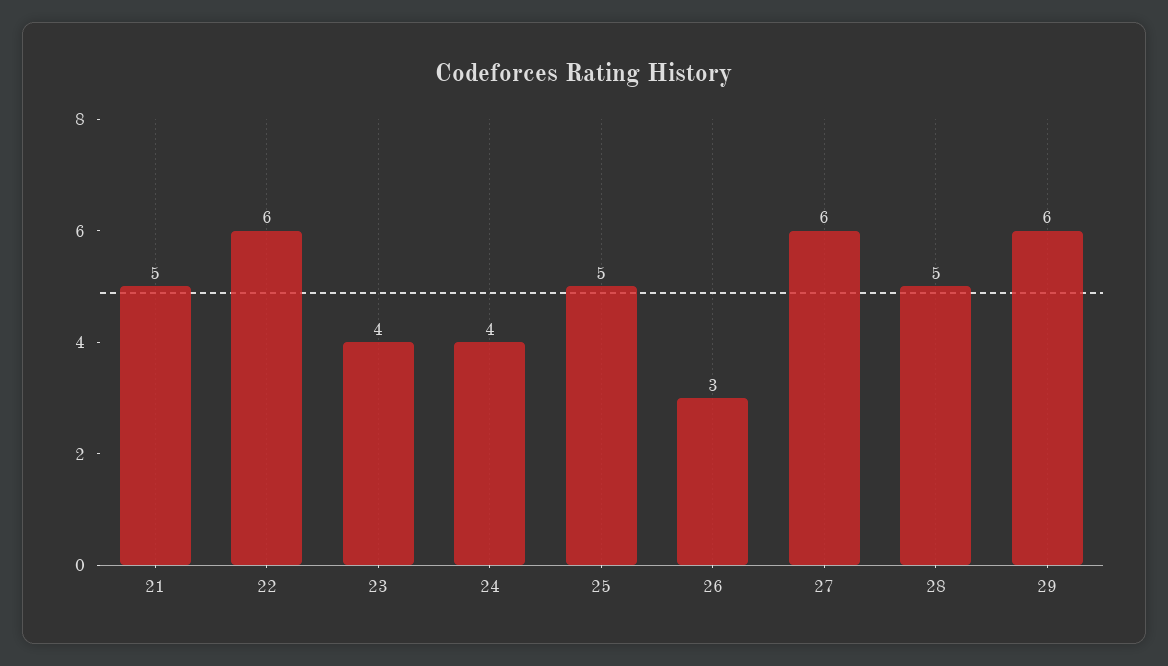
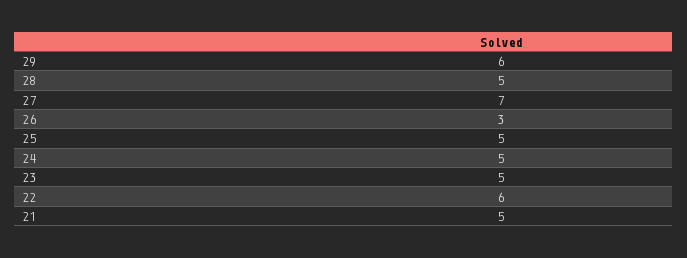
23: 4 -> 5
24: 4 -> 5
27: 6 -> 7

